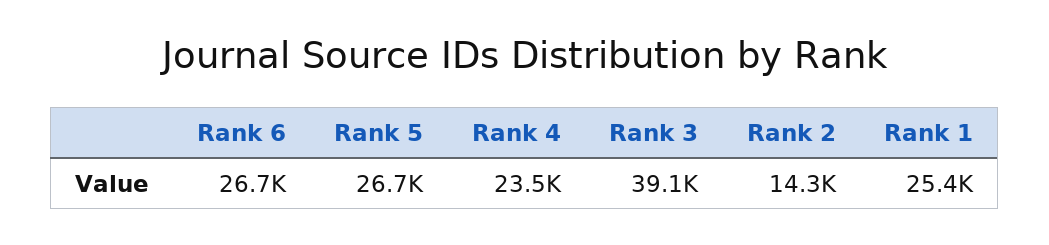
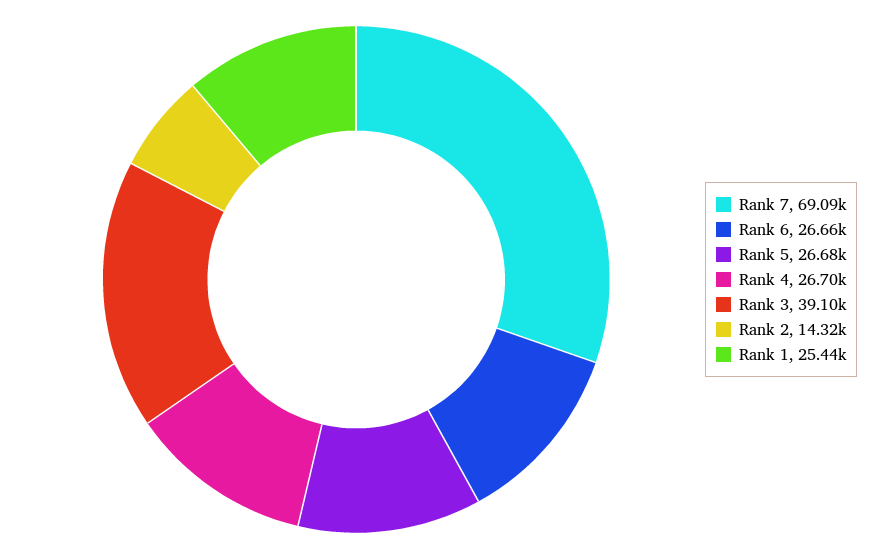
Rank 4: 23500 -> 26700
Rank 7: none -> 69090

